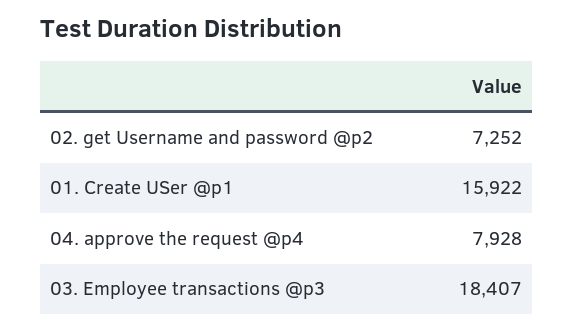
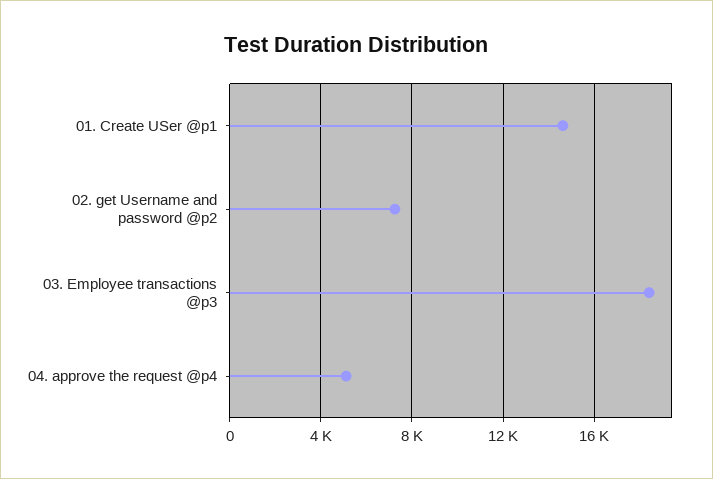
01. Create USer @p1: 15922 -> 14500
04. approve the request @p4: 7928 -> 5000

